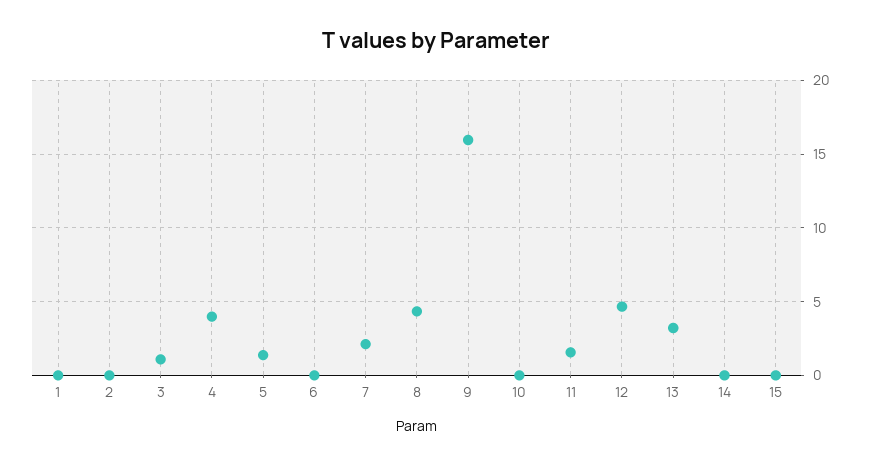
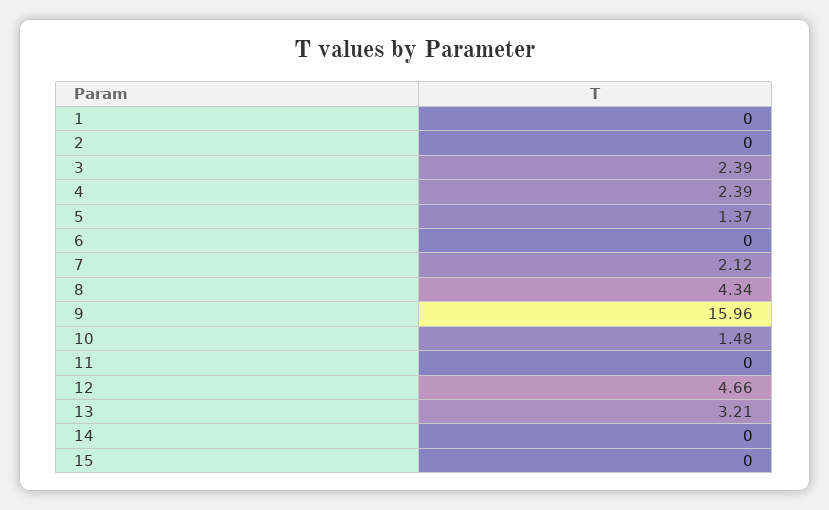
3: 1 -> 2.39
4: 4 -> 2.39
10: 0 -> 1.48
11: 1.5 -> 0

